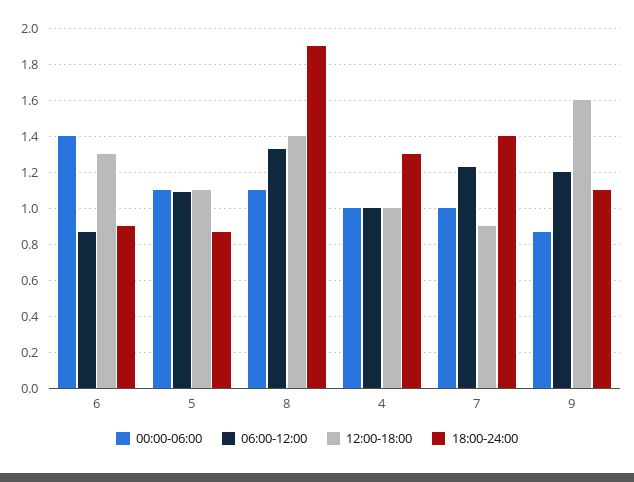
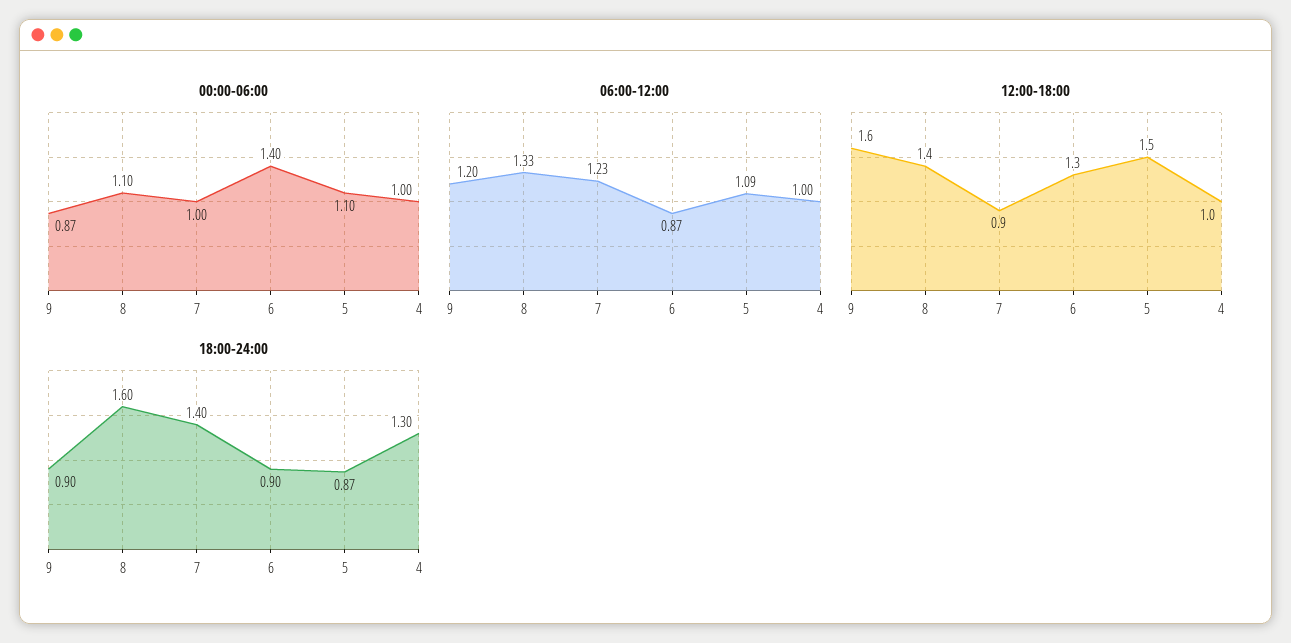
12:00-18:00, 5: 1.1 -> 1.5
18:00-24:00, 8: 1.9 -> 1.6
18:00-24:00, 9: 1.1 -> 0.9

